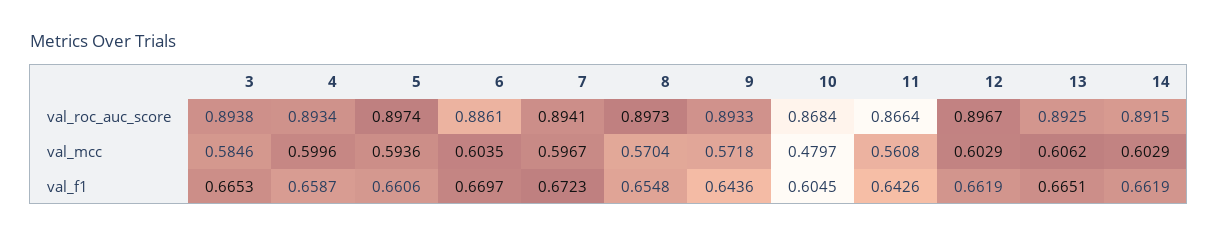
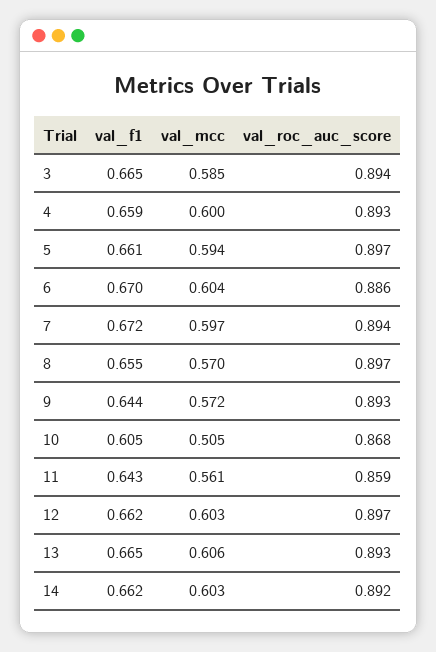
11, val_roc_auc_score: 0.8664 -> 0.859
10, val_mcc: 0.4797 -> 0.505

